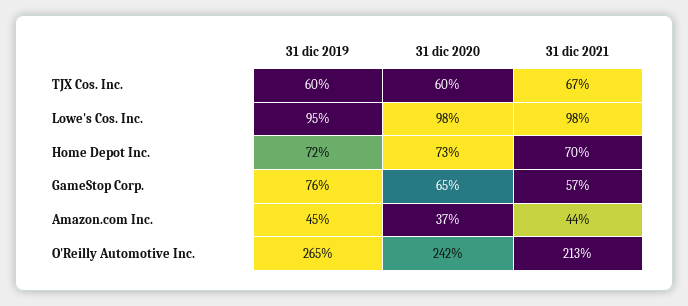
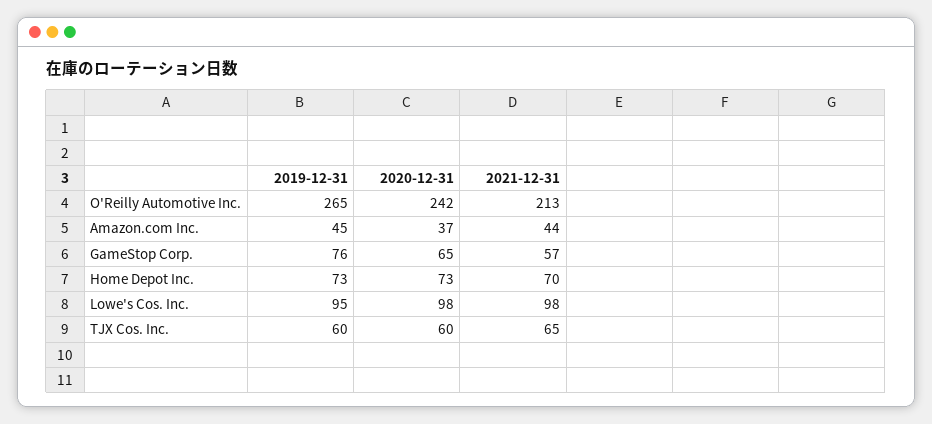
31 dic 2021, TJX Cos. Inc.: 67 -> 65
31 dic 2019, Home Depot Inc.: 72 -> 73

